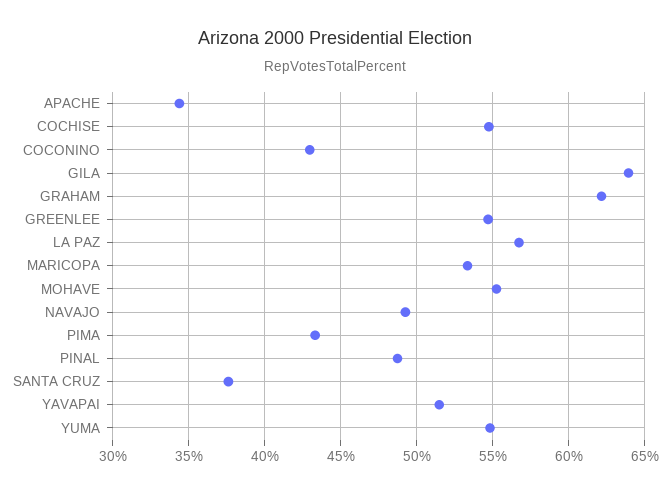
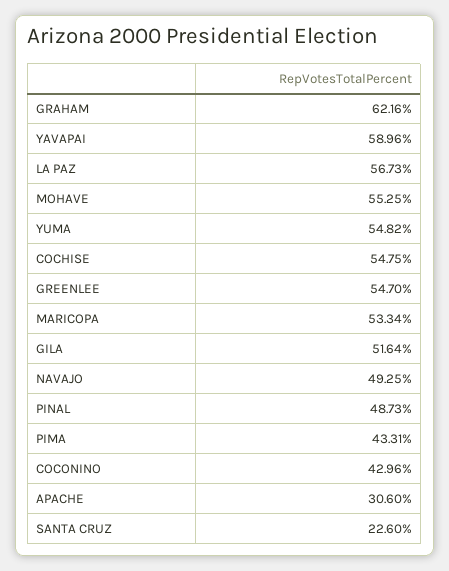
APACHE: 34.5 -> 30.6
GILA: 64 -> 51.64
SANTA CRUZ: 37.5 -> 22.6
YAVAPAI: 51.5 -> 58.96

